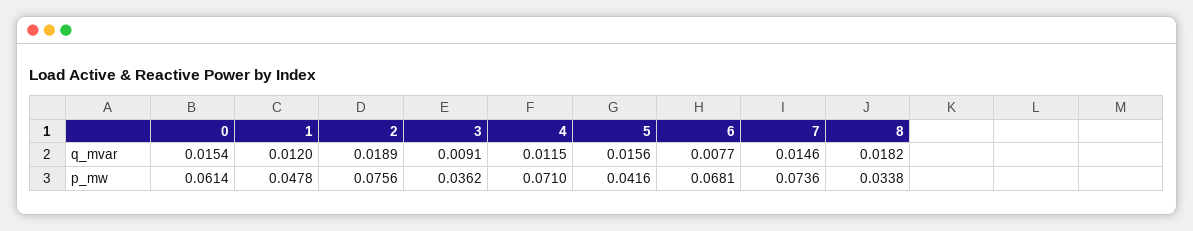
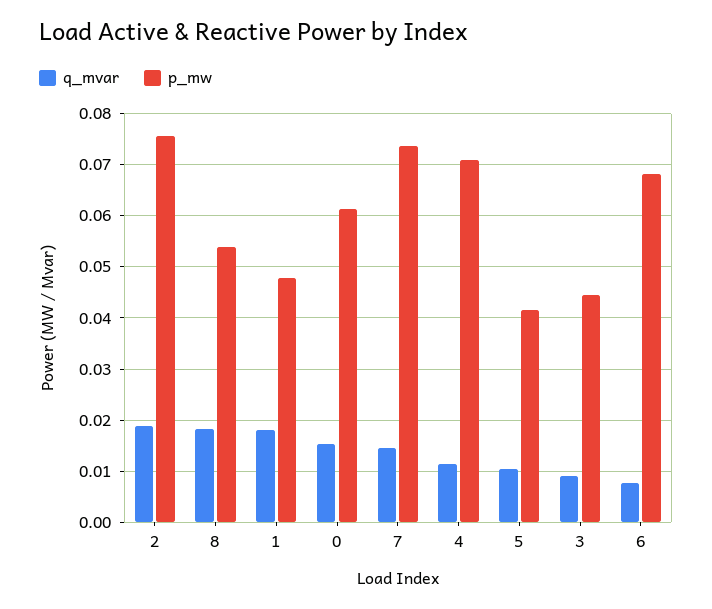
q_mvar, 1: 0.012 -> 0.018
q_mvar, 5: 0.0156 -> 0.01
p_mw, 3: 0.0362 -> 0.044
p_mw, 8: 0.0338 -> 0.054

